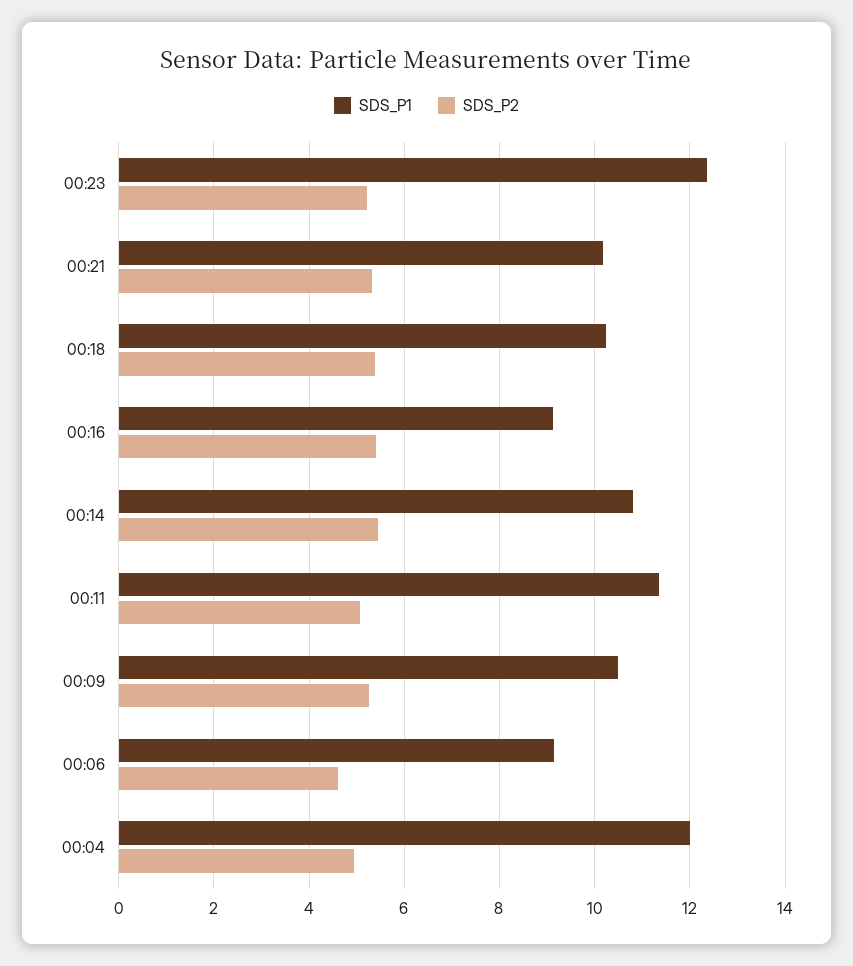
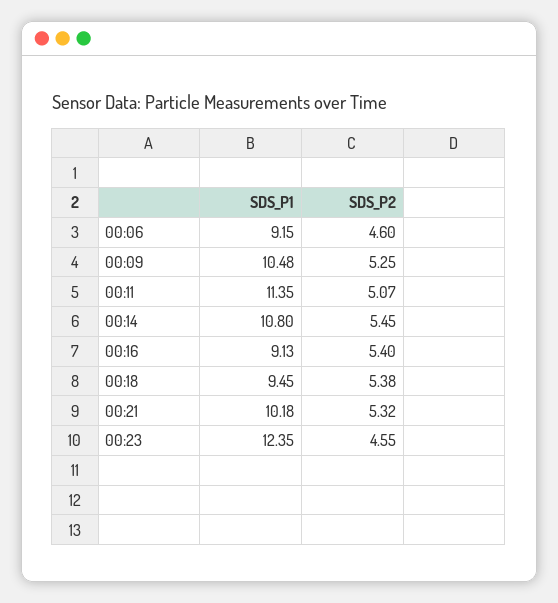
SDS_P2, 00:23: 5.2 -> 4.55
SDS_P1, 00:18: 10.2 -> 9.45
SDS_P1, 00:04: 12 -> none
SDS_P2, 00:04: 5 -> none

